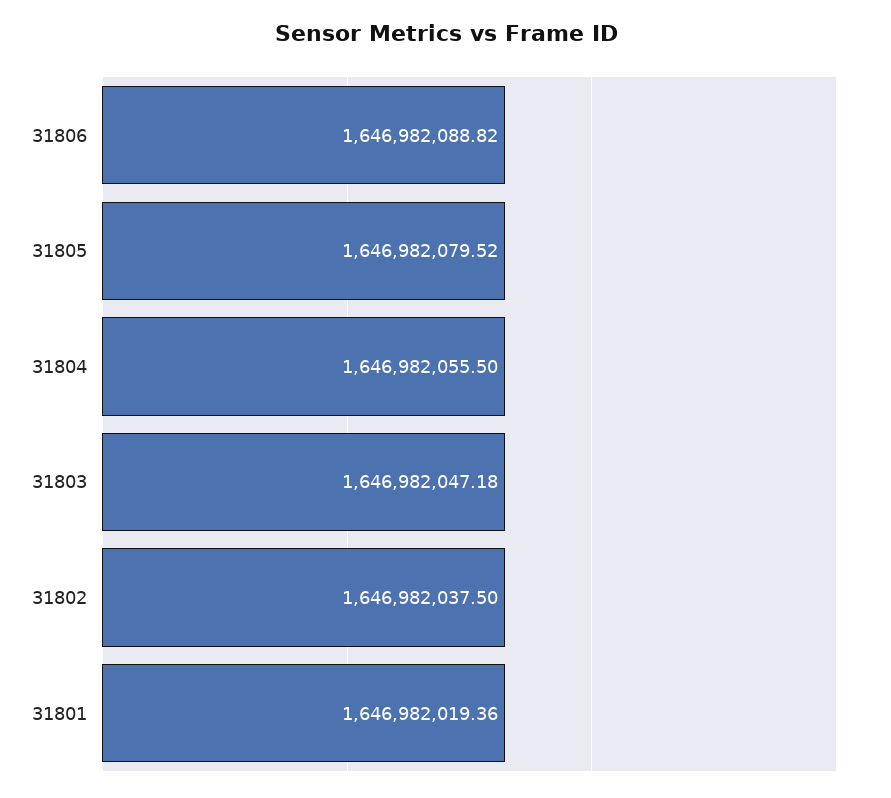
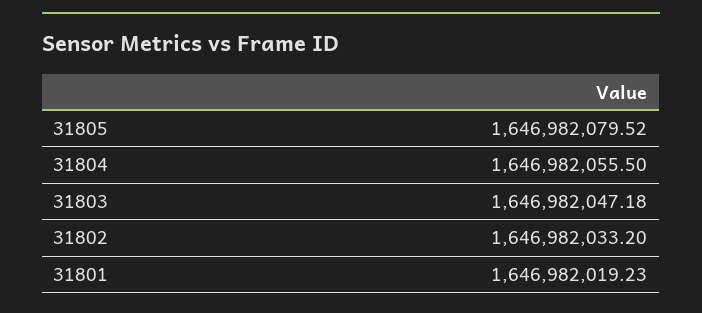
31806: 1646982088.82 -> none
31802: 1646982037.5 -> 1646982033.2
31801: 1646982019.36 -> 1646982019.23

